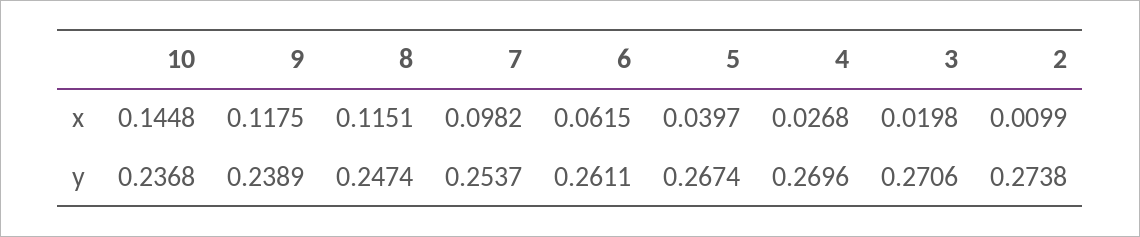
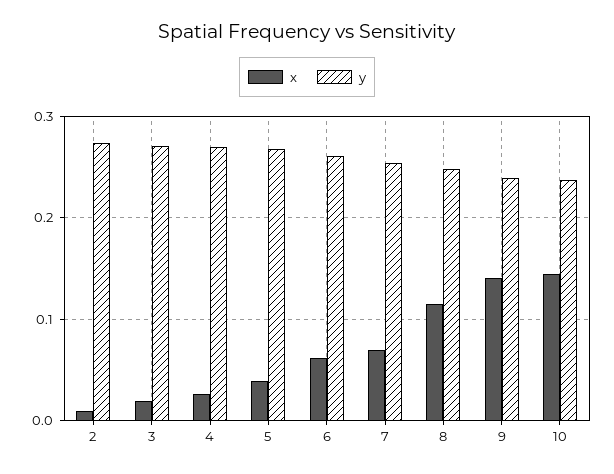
x, 9: 0.1175 -> 0.14
x, 7: 0.0982 -> 0.07

